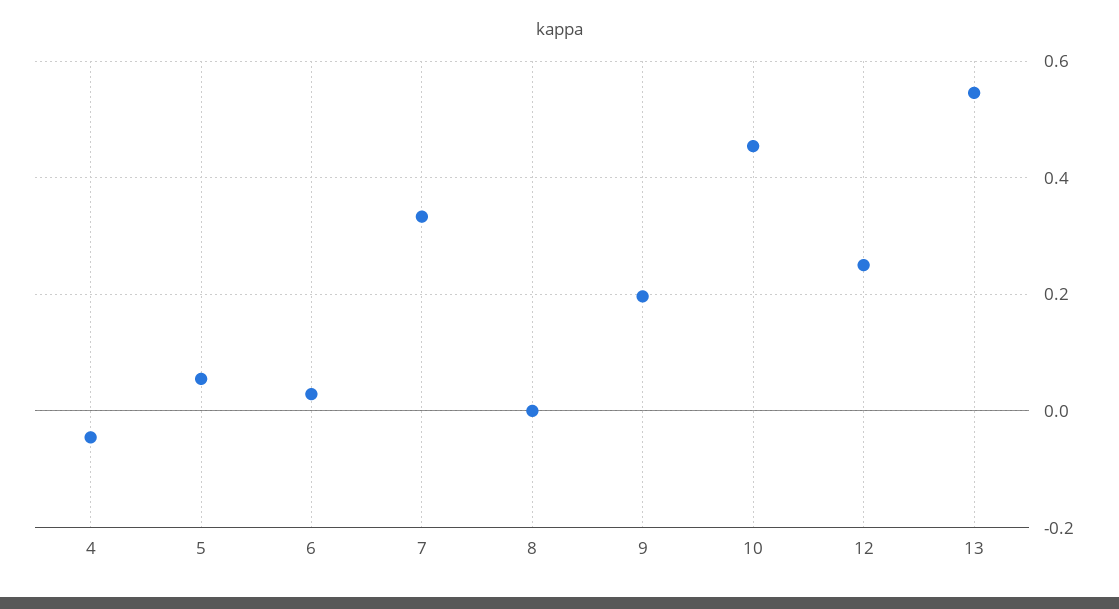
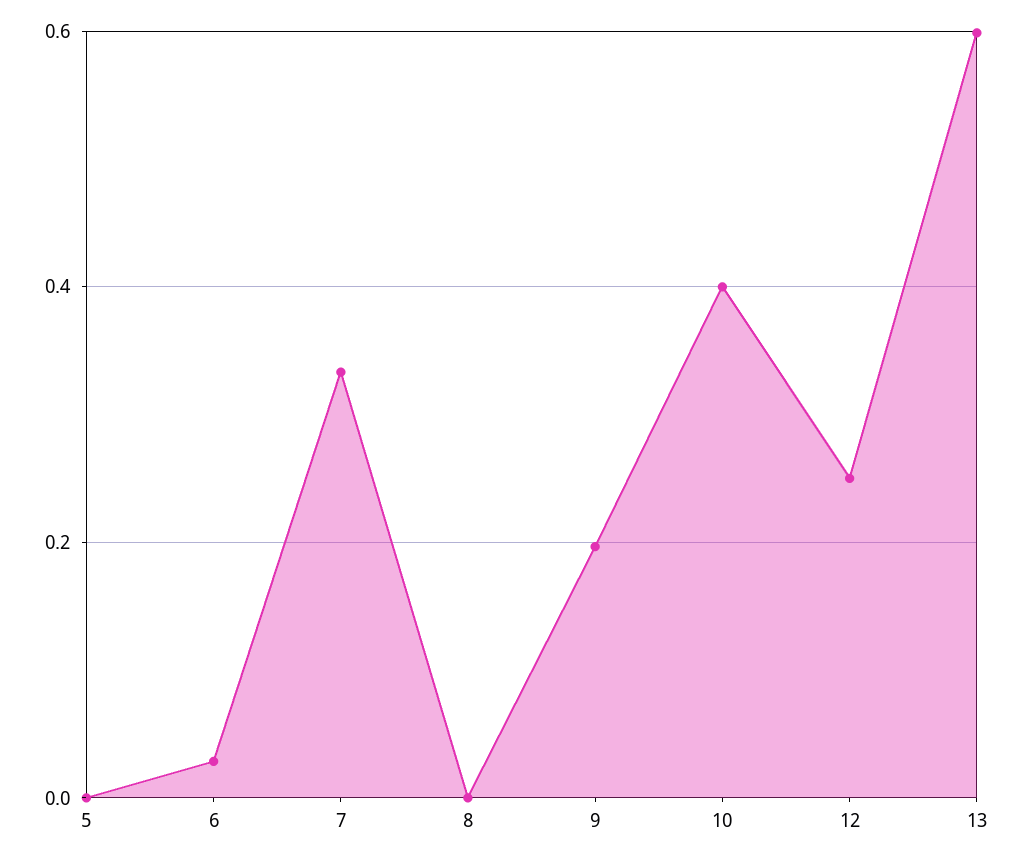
4: -0.04 -> none
5: 0.06 -> 0
10: 0.46 -> 0.4
13: 0.54 -> 0.6

